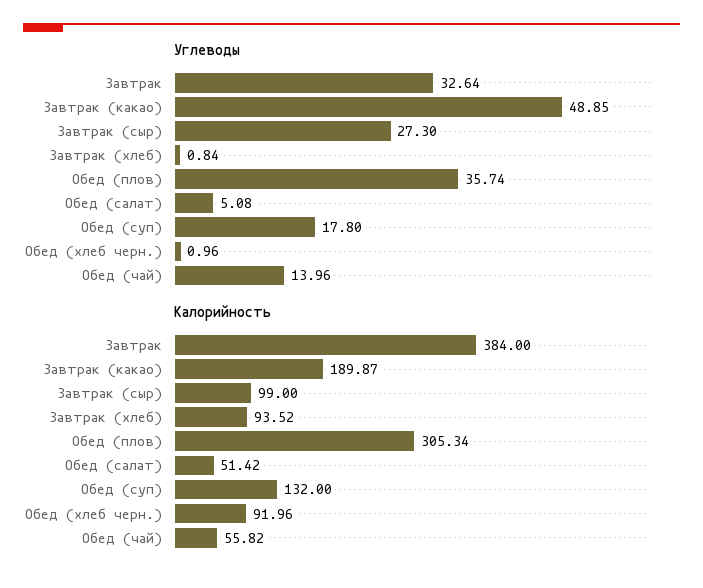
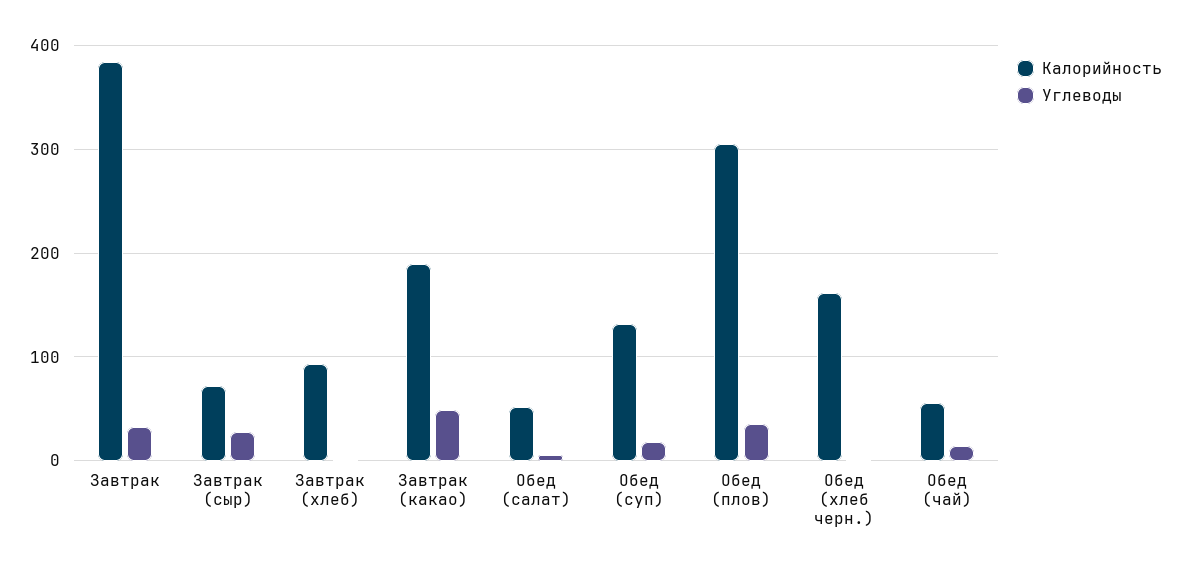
Калорийность, Завтрак (сыр): 99 -> 70
Калорийность, Обед (хлеб черн.): 91.96 -> 160

